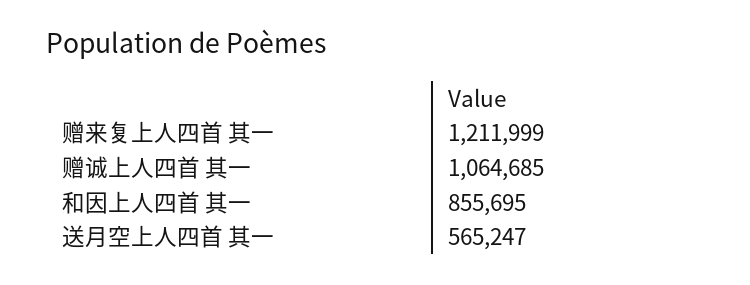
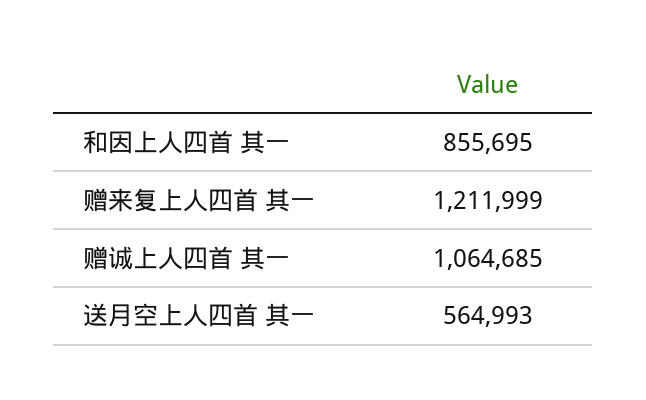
送月空上人四首 其一: 565247 -> 564993

